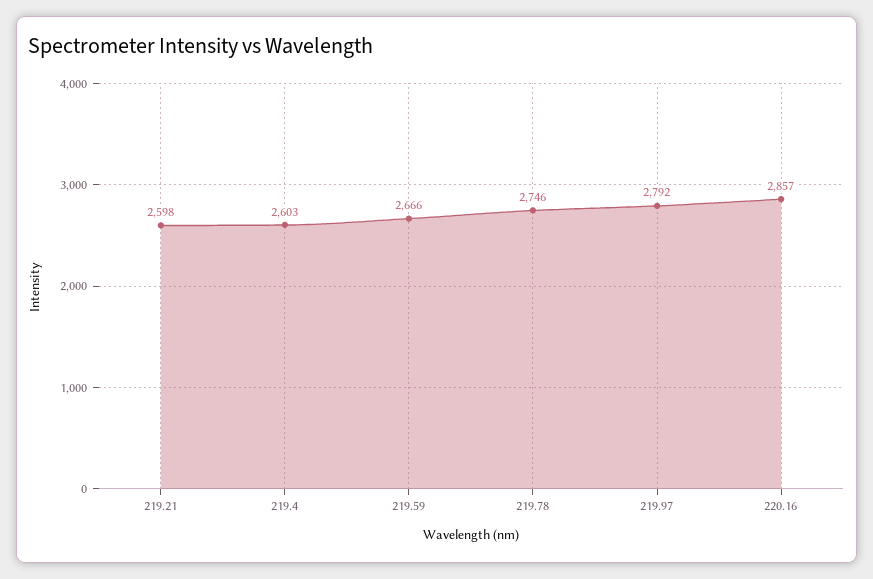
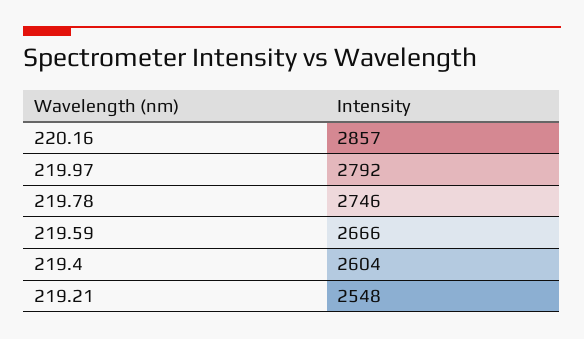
219.21: 2598 -> 2548
219.4: 2603 -> 2604

